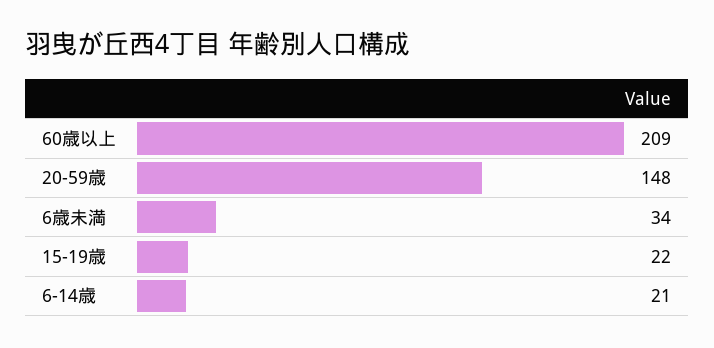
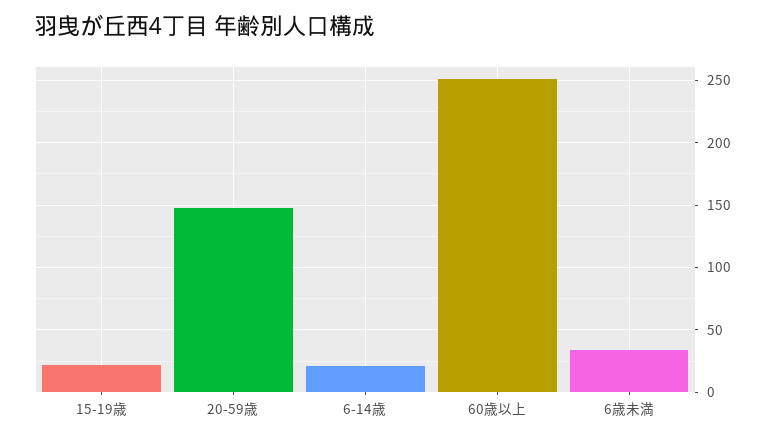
60歳以上: 209 -> 250

